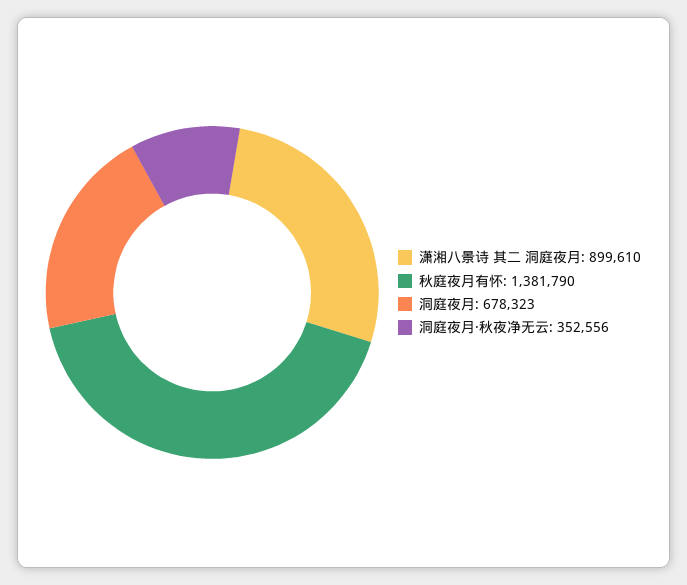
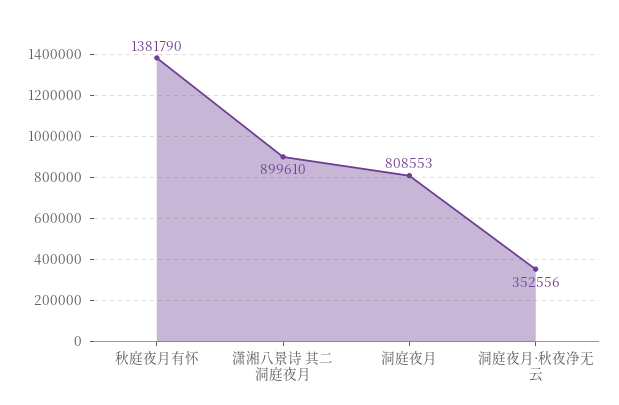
洞庭夜月: 678323 -> 808553

